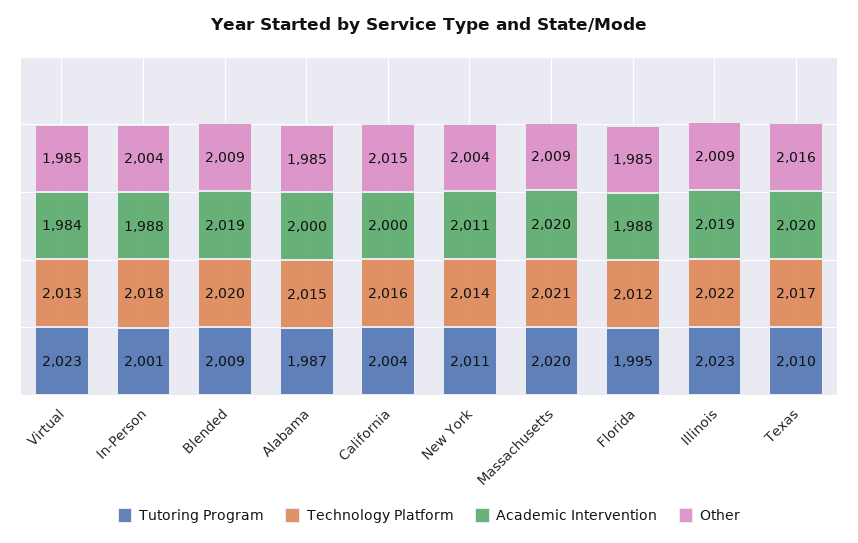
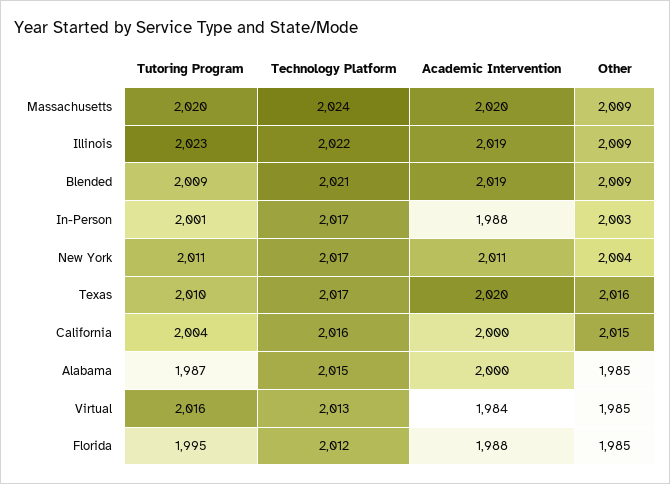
Tutoring Program, Virtual: 2023 -> 2016
Technology Platform, In-Person: 2018 -> 2017
Other, In-Person: 2004 -> 2003
Technology Platform, Blended: 2020 -> 2021
Technology Platform, New York: 2014 -> 2017
Technology Platform, Massachusetts: 2021 -> 2024

